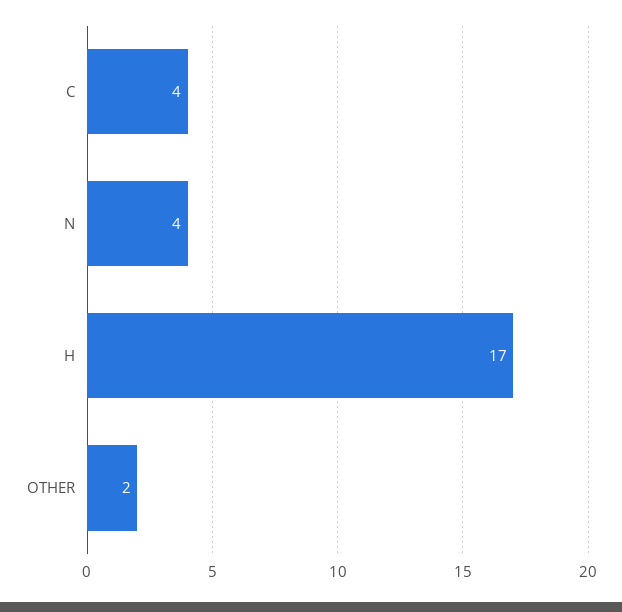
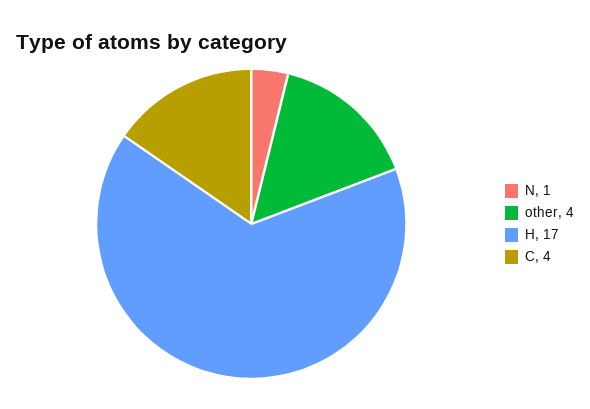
N: 4 -> 1
OTHER: 2 -> 4

